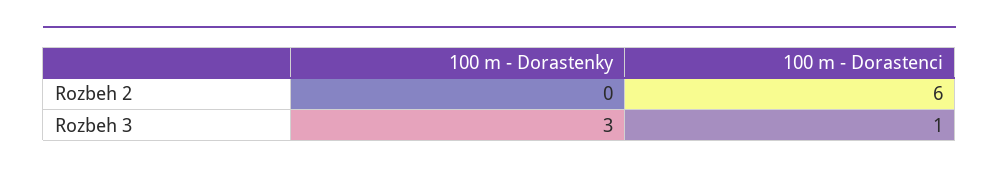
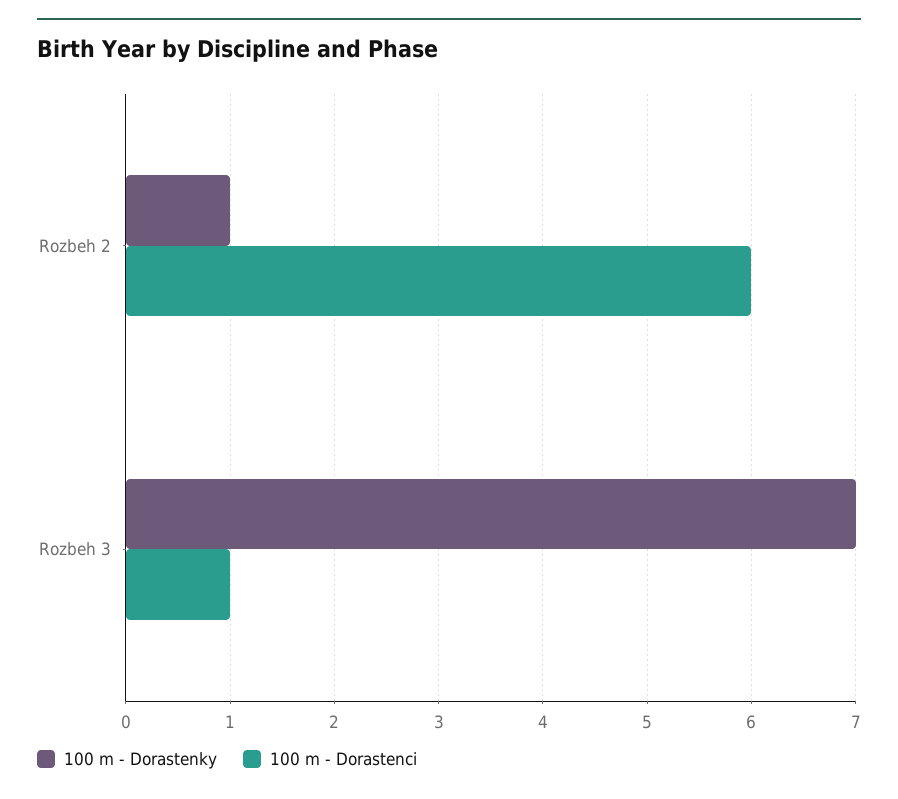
100 m - Dorastenky, Rozbeh 2: 0 -> 1
100 m - Dorastenky, Rozbeh 3: 3 -> 7

